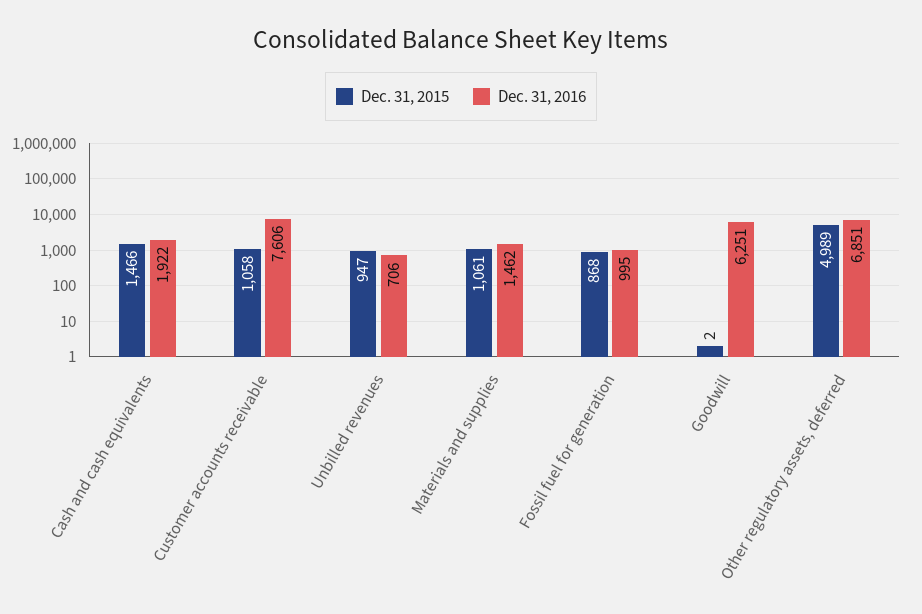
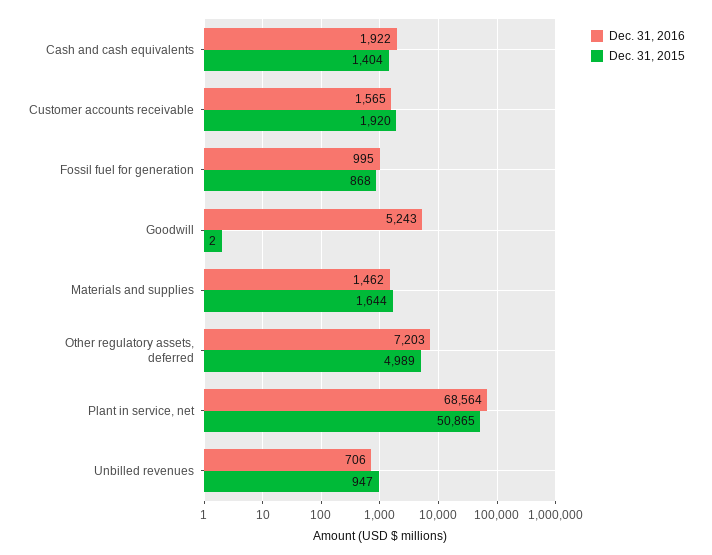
Dec. 31, 2015, Cash and cash equivalents: 1466 -> 1404
Dec. 31, 2015, Customer accounts receivable: 1058 -> 1920
Dec. 31, 2016, Customer accounts receivable: 7606 -> 1565
Dec. 31, 2015, Materials and supplies: 1061 -> 1644
Dec. 31, 2016, Goodwill: 6251 -> 5243
Dec. 31, 2016, Other regulatory assets, deferred: 6851 -> 7203
Dec. 31, 2016, Plant in service, net: none -> 68564
Dec. 31, 2015, Plant in service, net: none -> 50865

